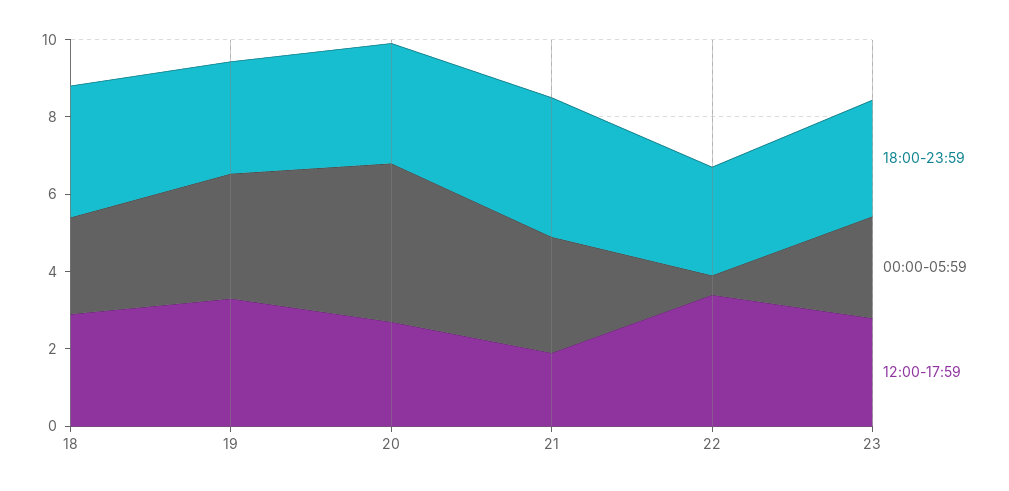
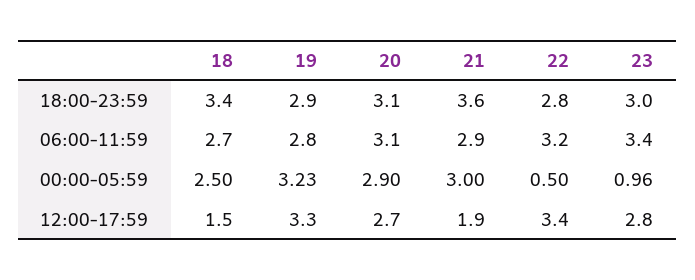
12:00-17:59, 18: 3 -> 1.5
00:00-05:59, 20: 4 -> 2.9
00:00-05:59, 23: 2.5 -> 0.96
06:00-11:59, 18: none -> 2.7
06:00-11:59, 19: none -> 2.8
06:00-11:59, 20: none -> 3.1
06:00-11:59, 21: none -> 2.9
06:00-11:59, 22: none -> 3.2
06:00-11:59, 23: none -> 3.4

